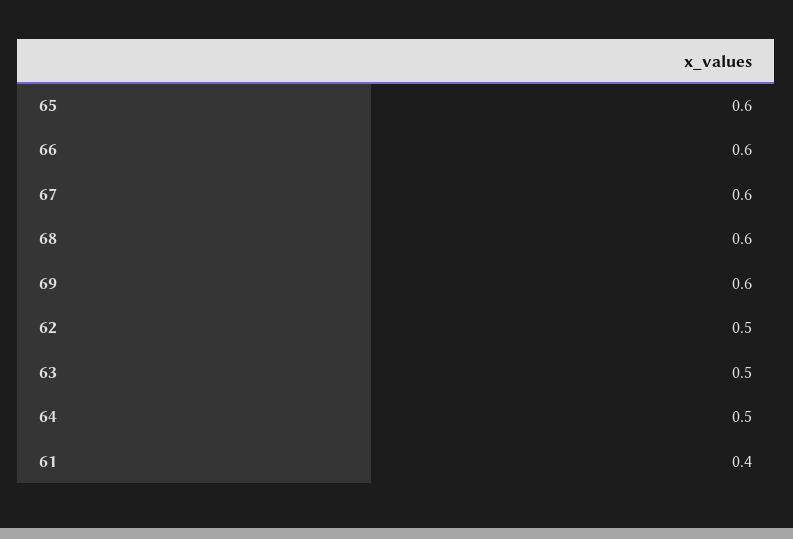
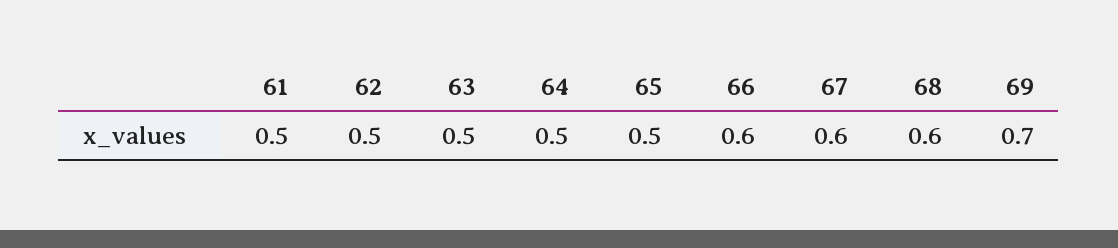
65: 0.6 -> 0.5
69: 0.6 -> 0.7
61: 0.4 -> 0.5

